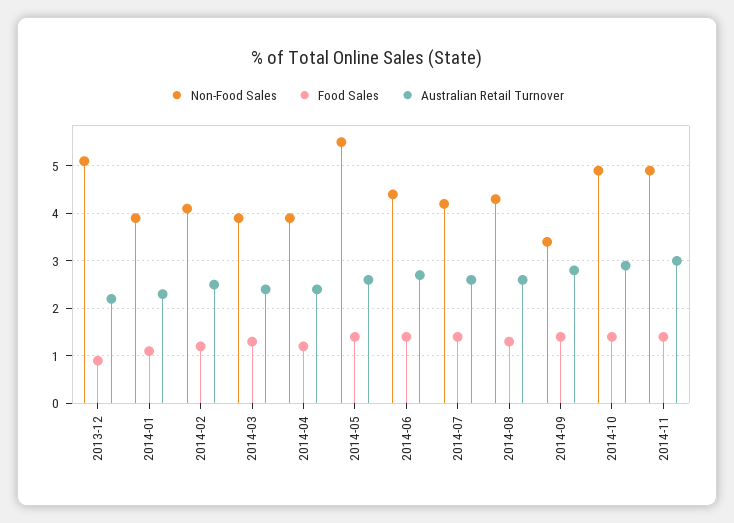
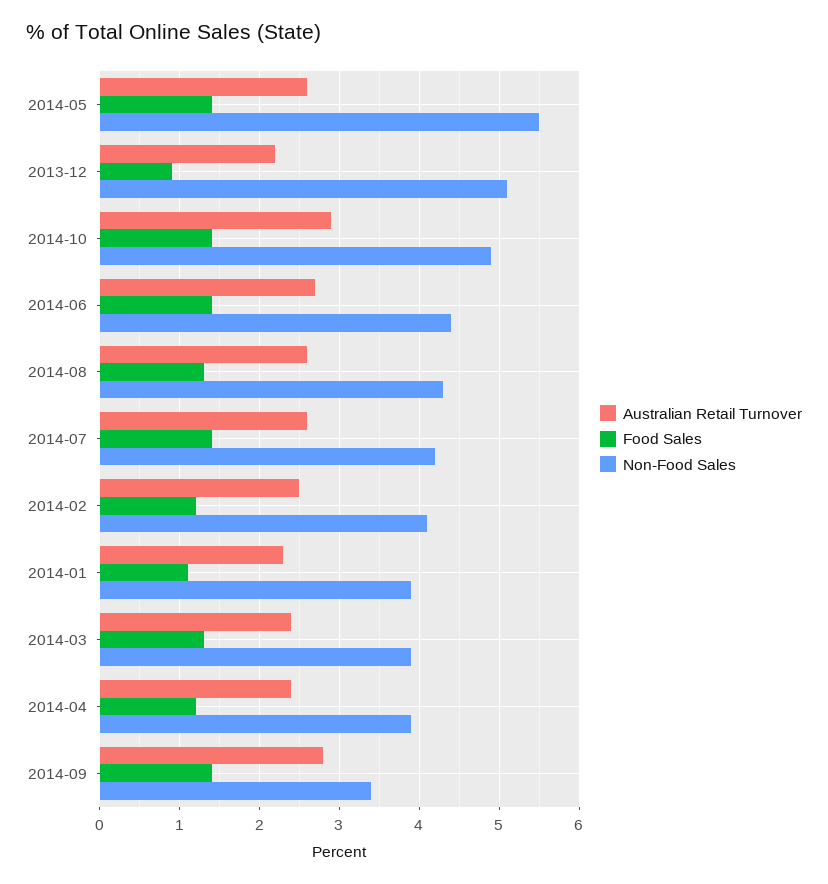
Non-Food Sales, 2014-11: 5 -> none
Food Sales, 2014-11: 1.5 -> none
Australian Retail Turnover, 2014-11: 3 -> none

